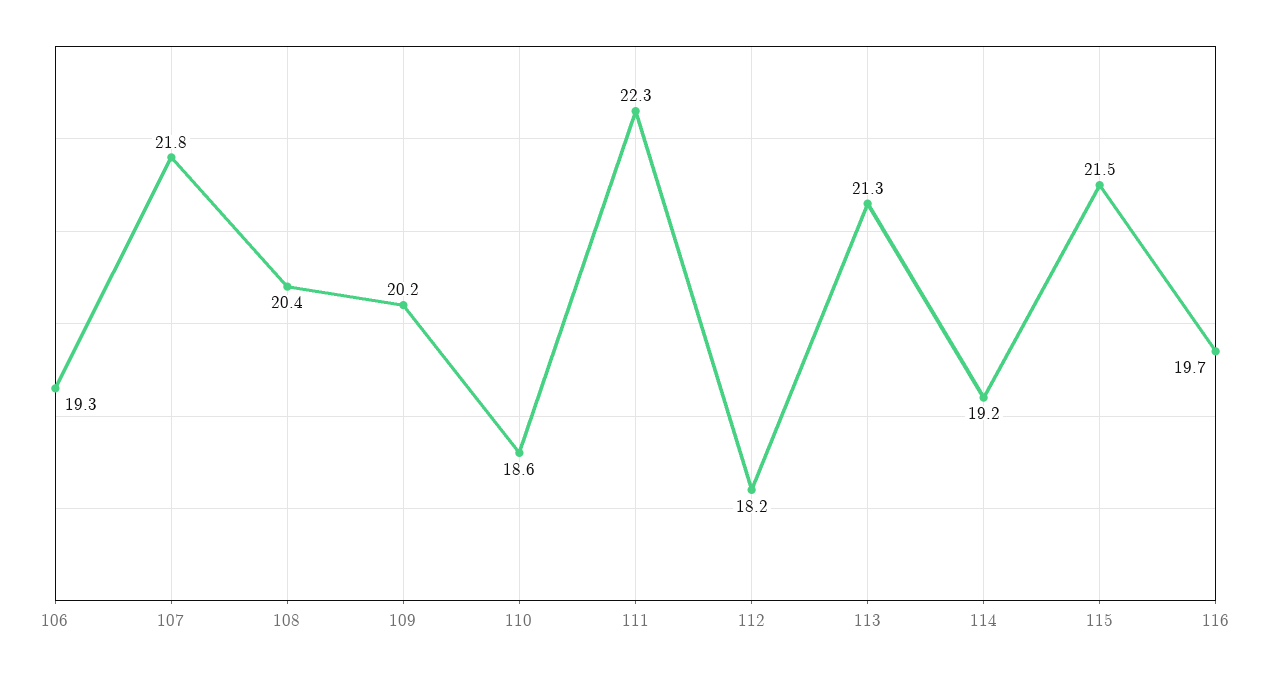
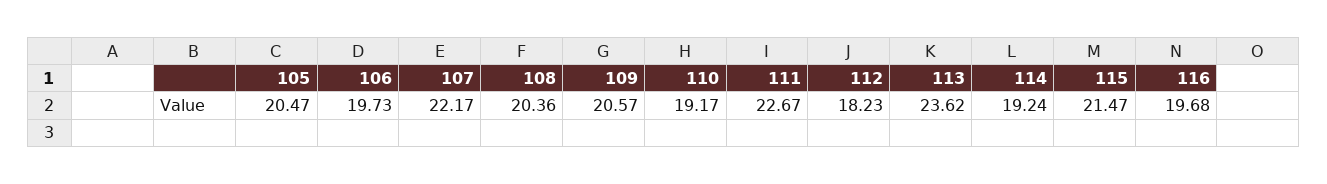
106: 19.3 -> 19.73
107: 21.8 -> 22.17
109: 20.2 -> 20.57
110: 18.6 -> 19.17
111: 22.3 -> 22.67
113: 21.3 -> 23.62
105: none -> 20.47

